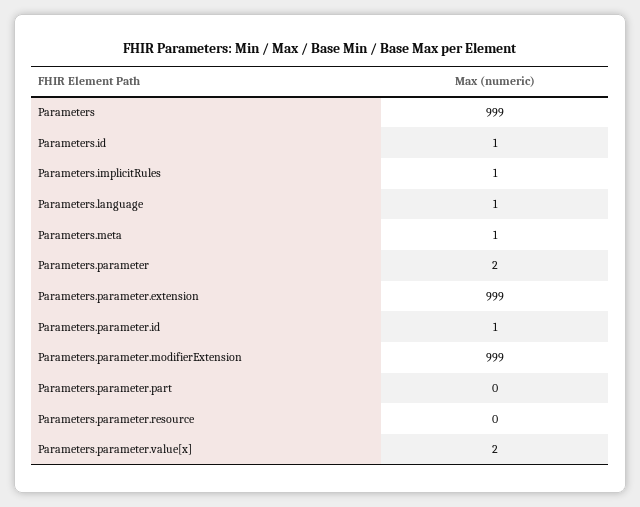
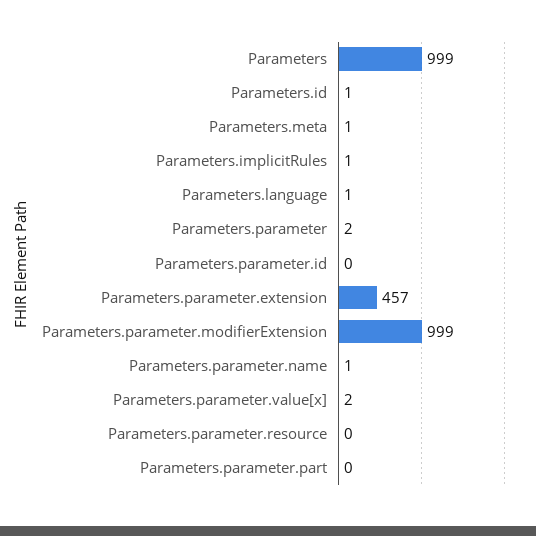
Parameters.parameter.extension: 999 -> 457
Parameters.parameter.id: 1 -> 0
Parameters.parameter.name: none -> 1

